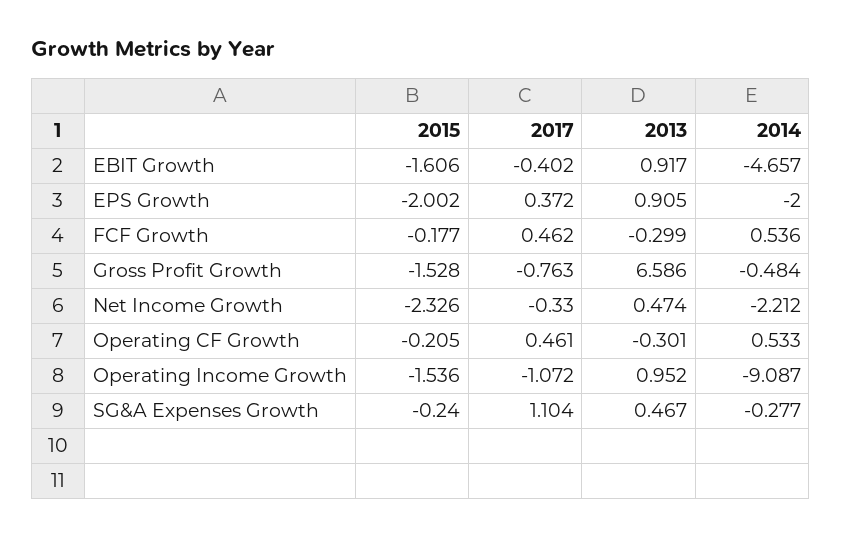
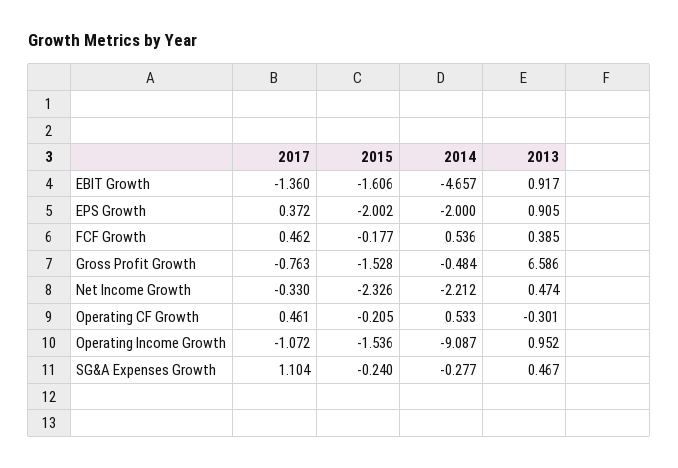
2017, EBIT Growth: -0.402 -> -1.36
2013, FCF Growth: -0.299 -> 0.385

